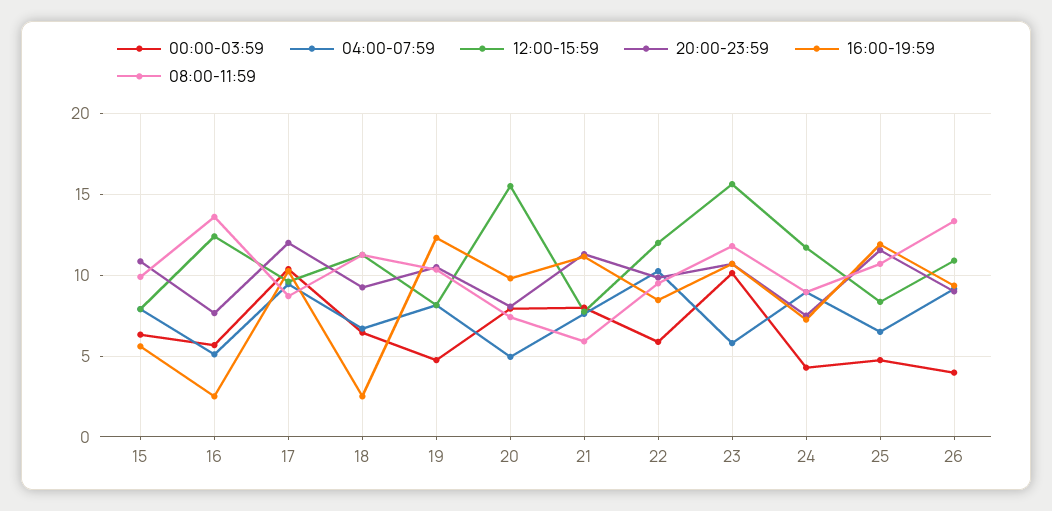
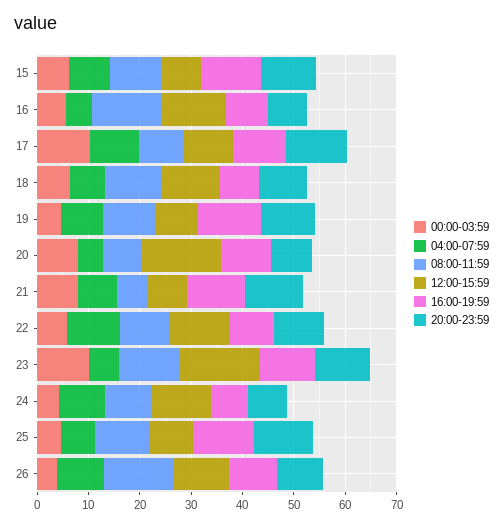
16:00-19:59, 15: 5.5 -> 12
16:00-19:59, 16: 2.5 -> 8
16:00-19:59, 18: 2.5 -> 8

